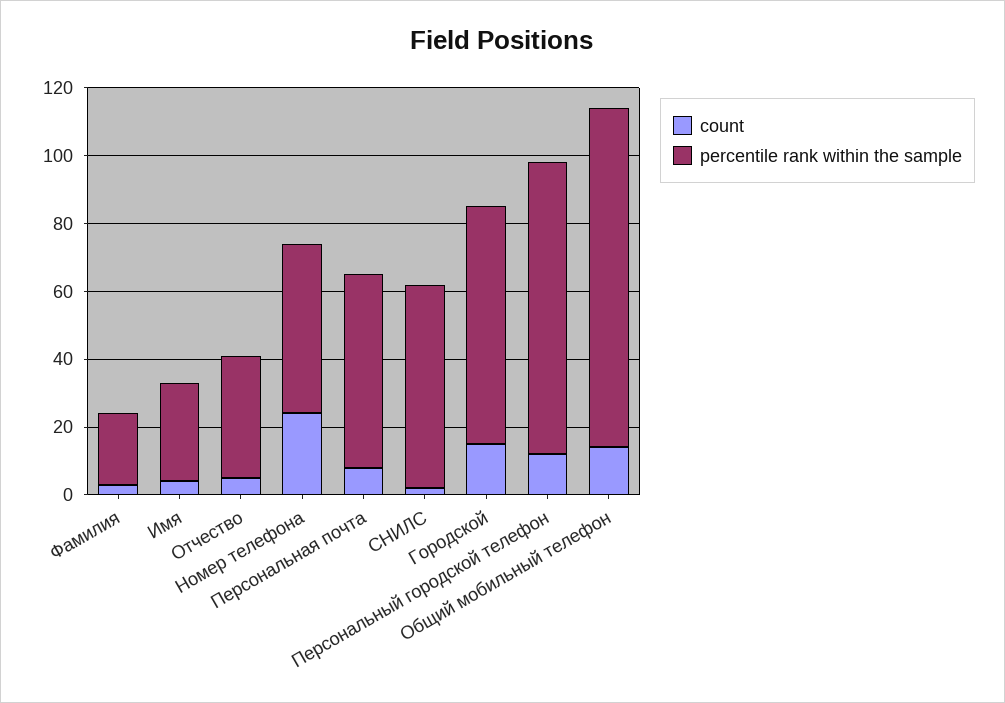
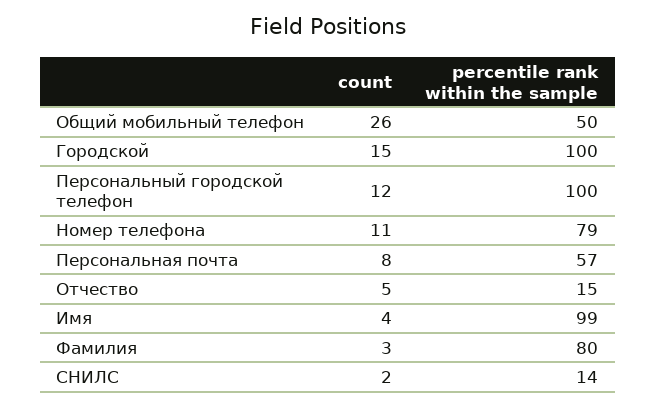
percentile rank within the sample, Фамилия: 20 -> 80
percentile rank within the sample, Имя: 30 -> 99
percentile rank within the sample, Отчество: 35 -> 15
count, Номер телефона: 25 -> 11
percentile rank within the sample, Номер телефона: 50 -> 79
percentile rank within the sample, СНИЛС: 60 -> 14
percentile rank within the sample, Городской: 70 -> 100
percentile rank within the sample, Персональный городской телефон: 85 -> 100
count, Общий мобильный телефон: 15 -> 26
percentile rank within the sample, Общий мобильный телефон: 100 -> 50

